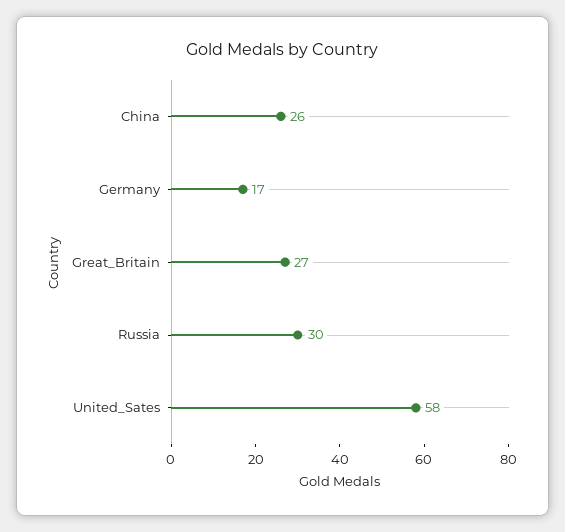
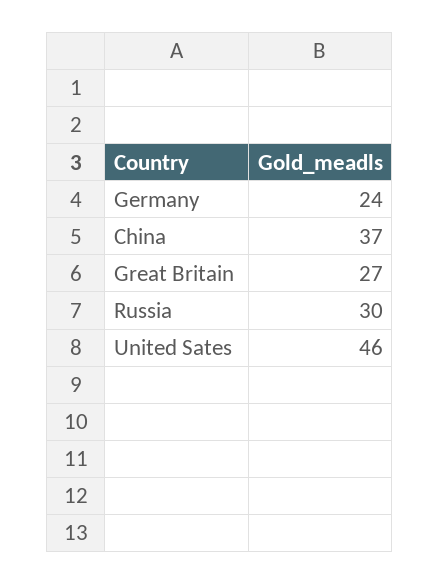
China: 26 -> 37
Germany: 17 -> 24
United_Sates: 58 -> 46

